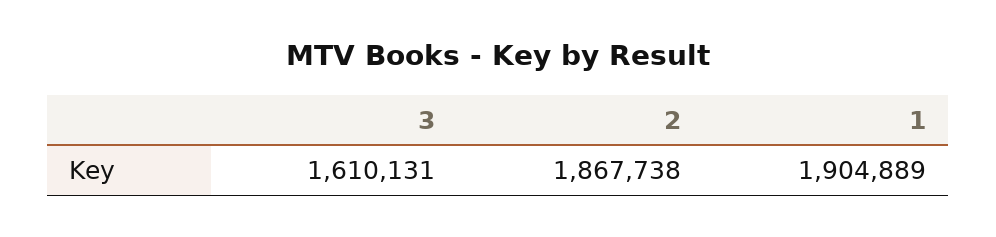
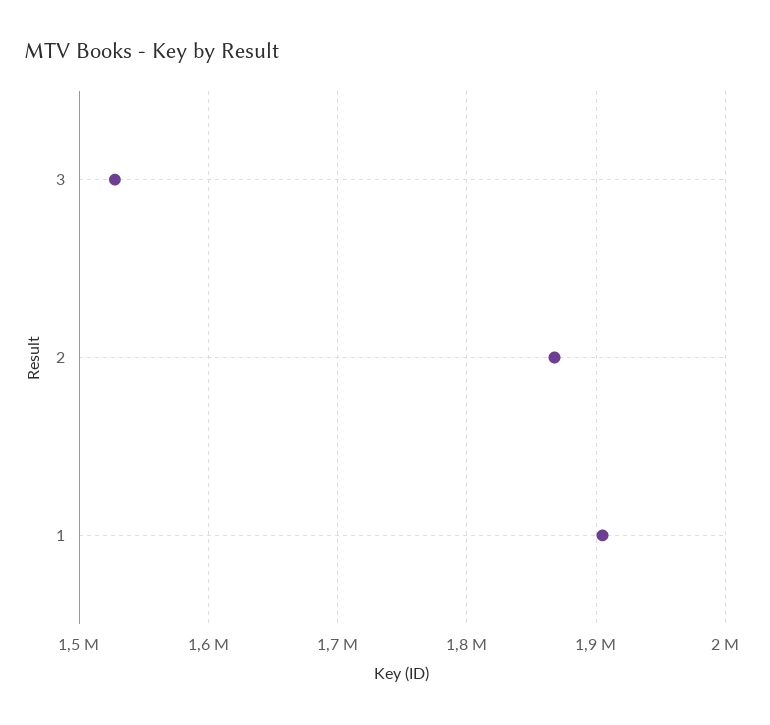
3: 1610131 -> 1530000

